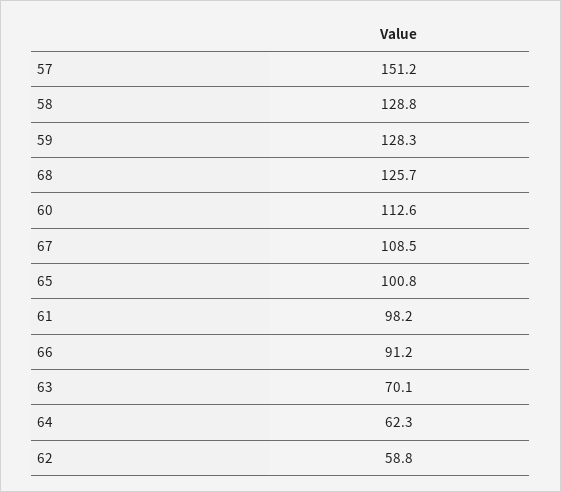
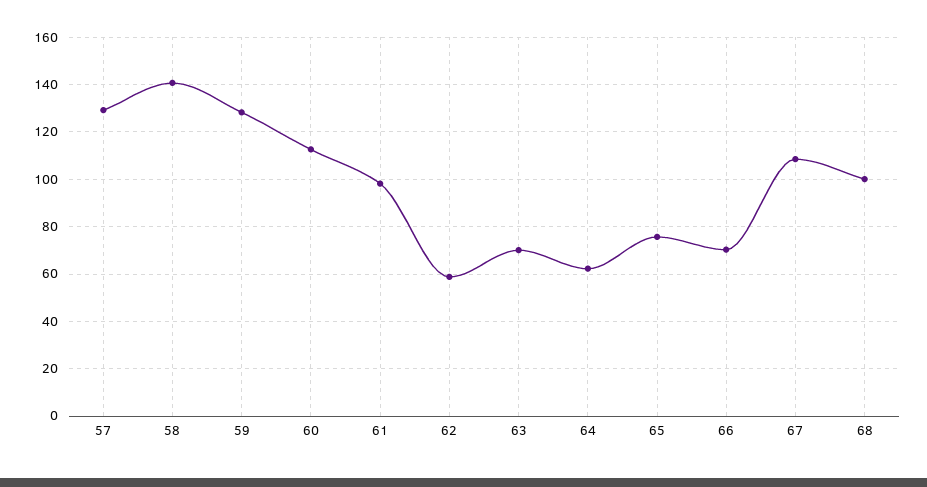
57: 151.2 -> 130
58: 128.8 -> 140
68: 125.7 -> 100
65: 100.8 -> 75
66: 91.2 -> 70

